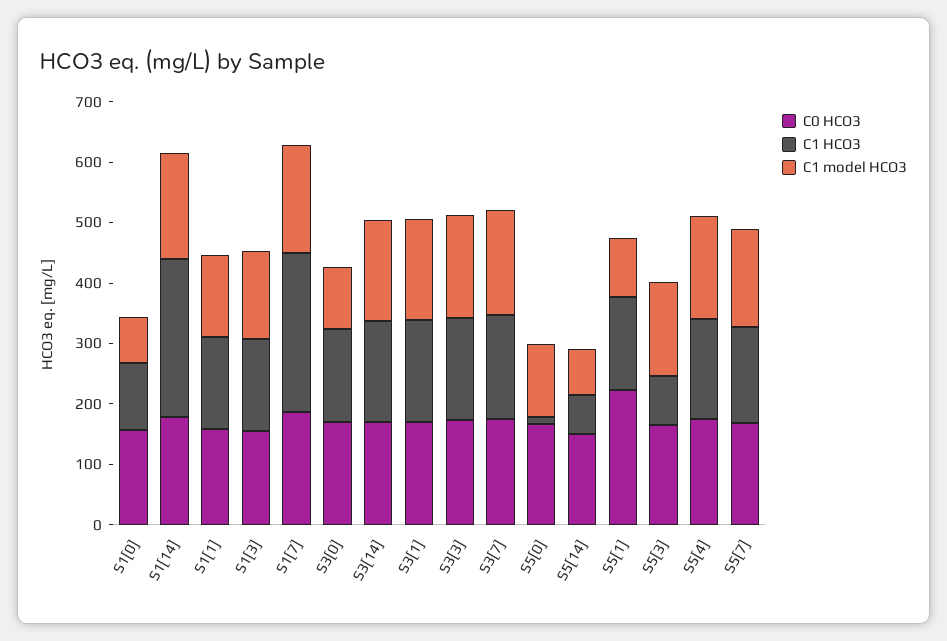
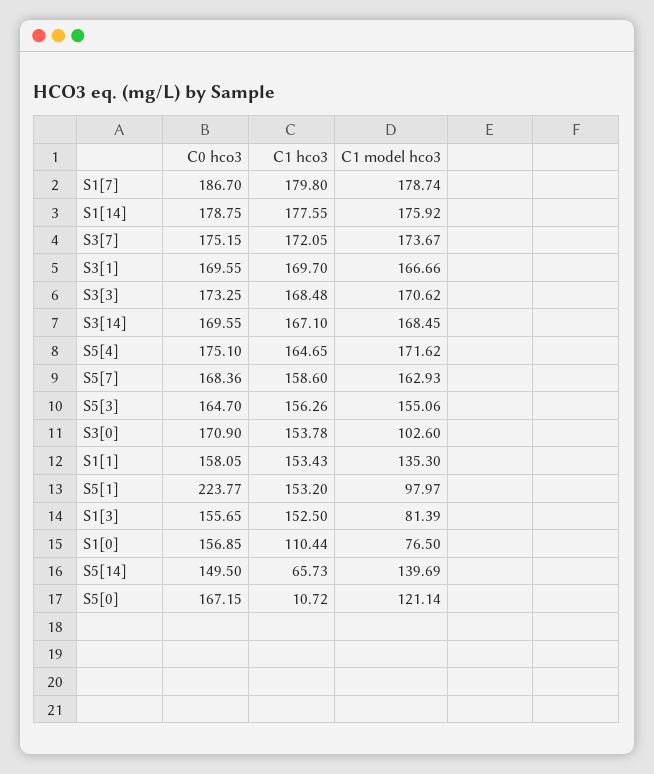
C1 HCO3, S1[14]: 260 -> 177.55
C1 model HCO3, S1[3]: 140 -> 81.39
C1 HCO3, S1[7]: 260 -> 179.8
C1 model HCO3, S5[14]: 80 -> 139.69
C1 HCO3, S5[3]: 80 -> 156.26

